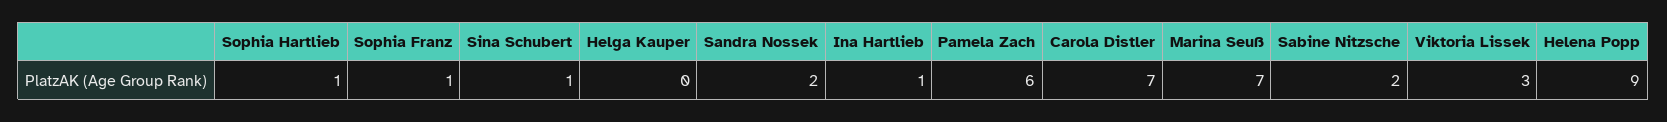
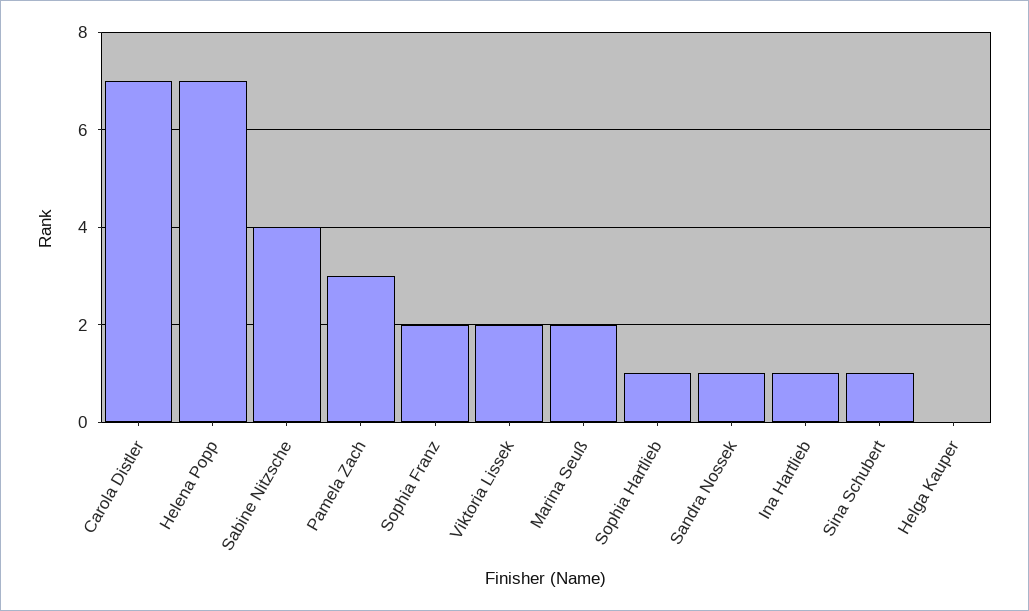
Sophia Franz: 1 -> 2
Sandra Nossek: 2 -> 1
Pamela Zach: 6 -> 3
Marina Seuß: 7 -> 2
Sabine Nitzsche: 2 -> 4
Viktoria Lissek: 3 -> 2
Helena Popp: 9 -> 7

